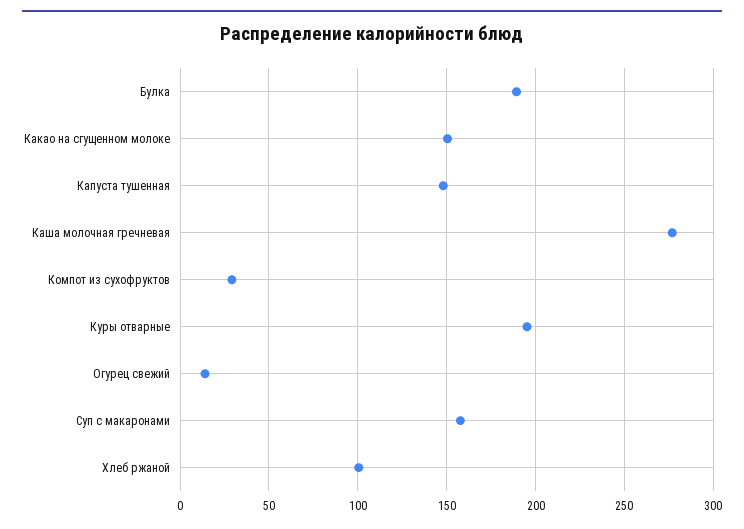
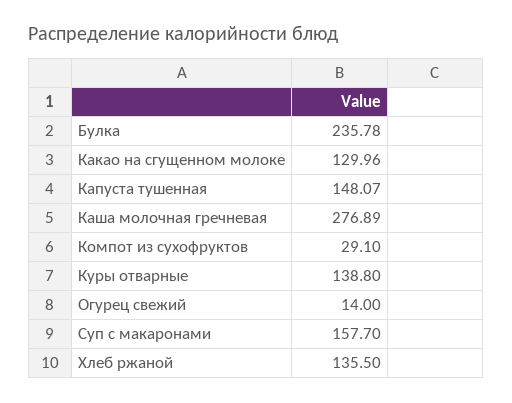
Булка: 190 -> 235.78
Какао на сгущенном молоке: 150 -> 129.96
Куры отварные: 195 -> 138.8
Хлеб ржаной: 100 -> 135.5

